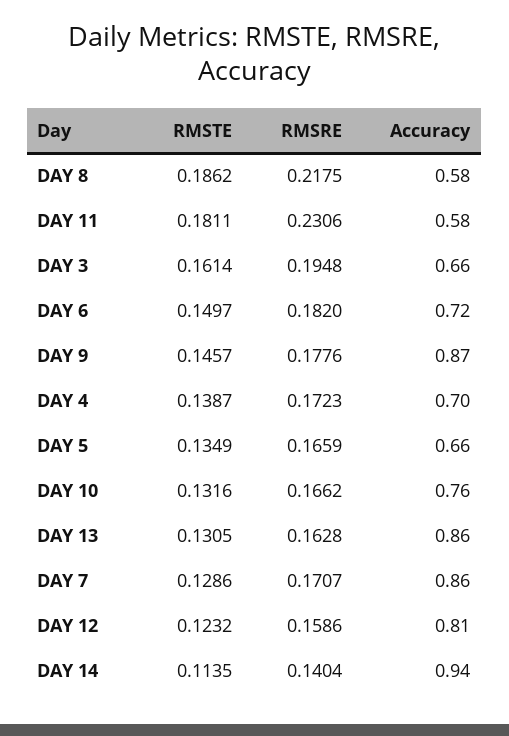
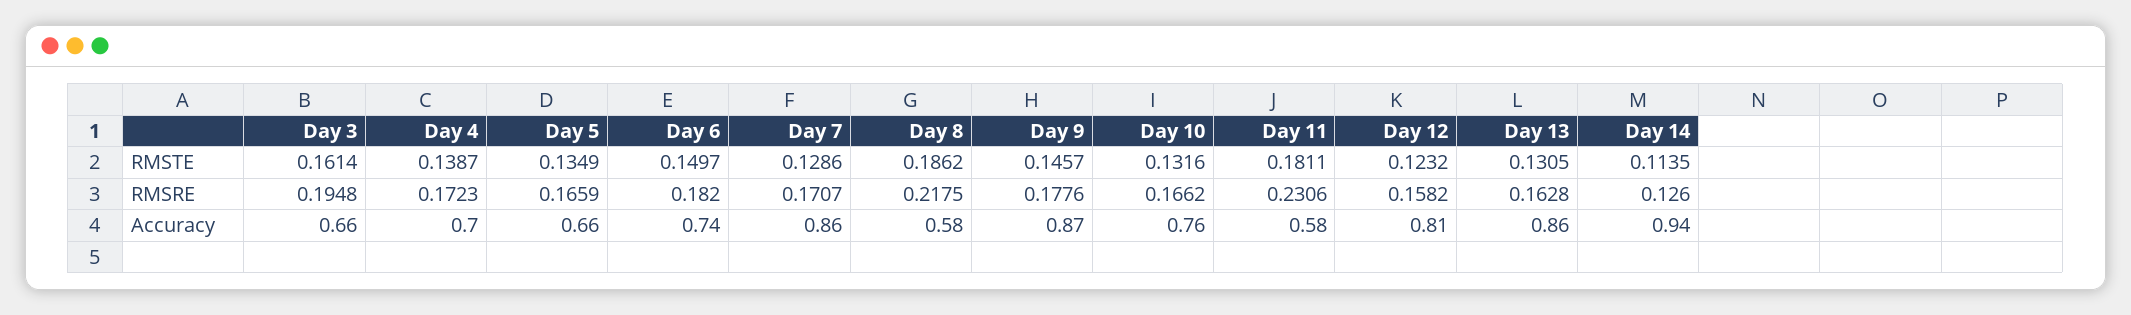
Accuracy, DAY 6: 0.72 -> 0.74
RMSRE, DAY 12: 0.1586 -> 0.1582
RMSRE, DAY 14: 0.1404 -> 0.126

